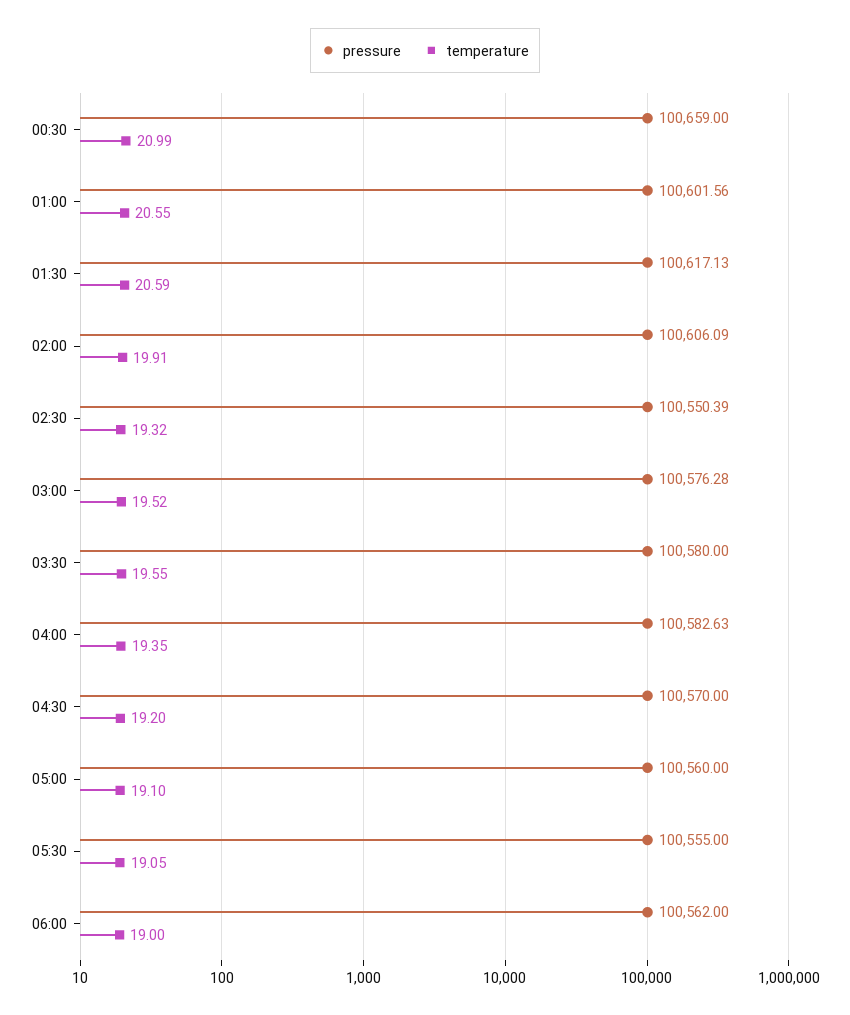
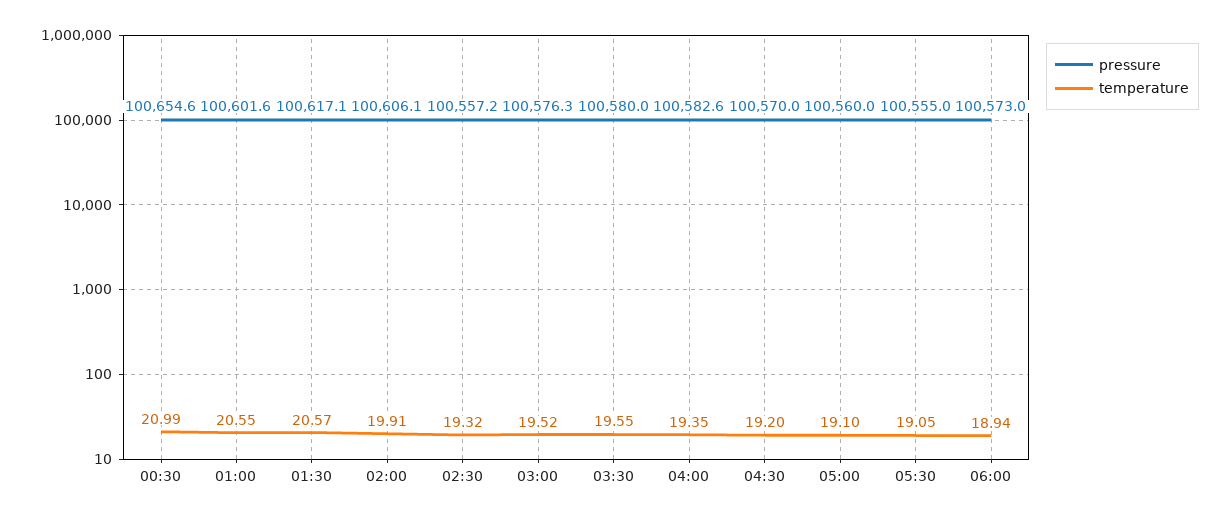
pressure, 00:30: 100659 -> 100654.6
temperature, 01:30: 20.59 -> 20.57
pressure, 02:30: 100550.39 -> 100557.2
pressure, 06:00: 100562 -> 100573
temperature, 06:00: 19 -> 18.94

